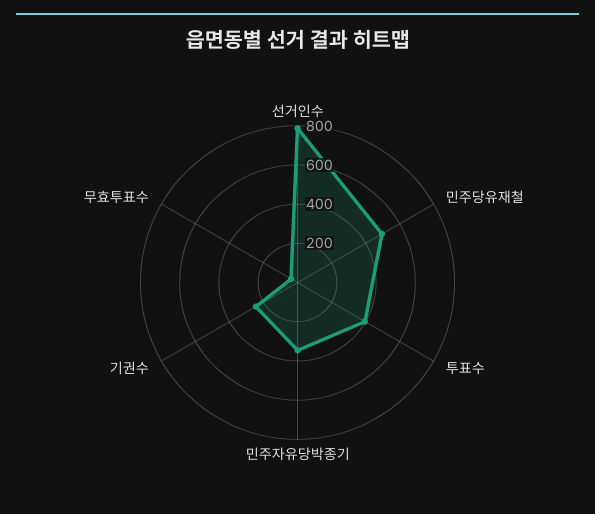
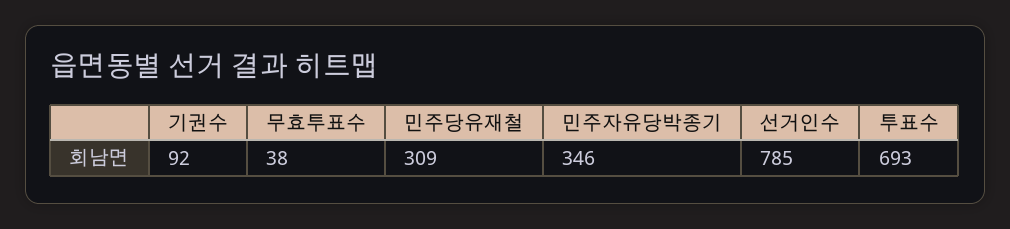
민주당유재철: 500 -> 309
투표수: 400 -> 693
기권수: 250 -> 92

